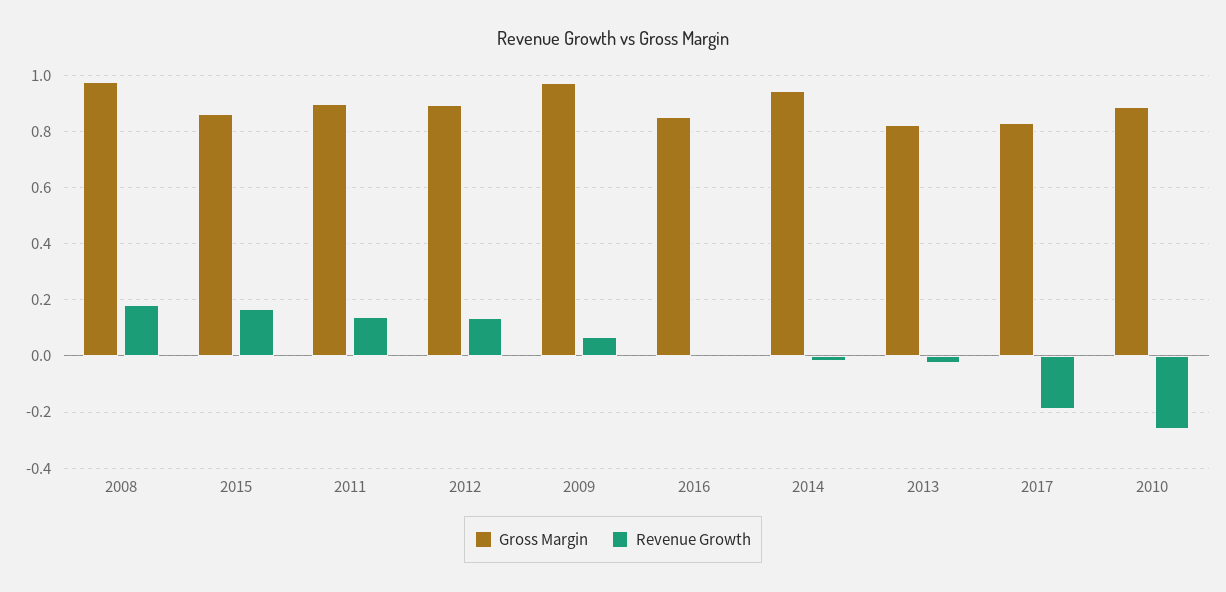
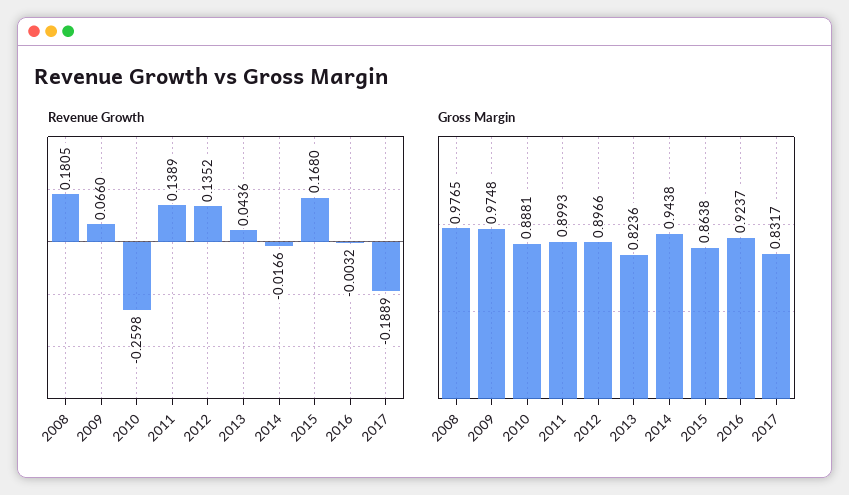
Gross Margin, 2016: 0.85 -> 0.9237
Revenue Growth, 2013: -0.025 -> 0.0436

